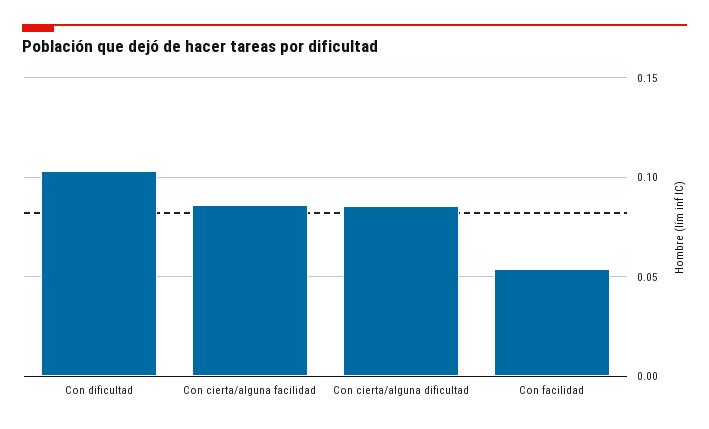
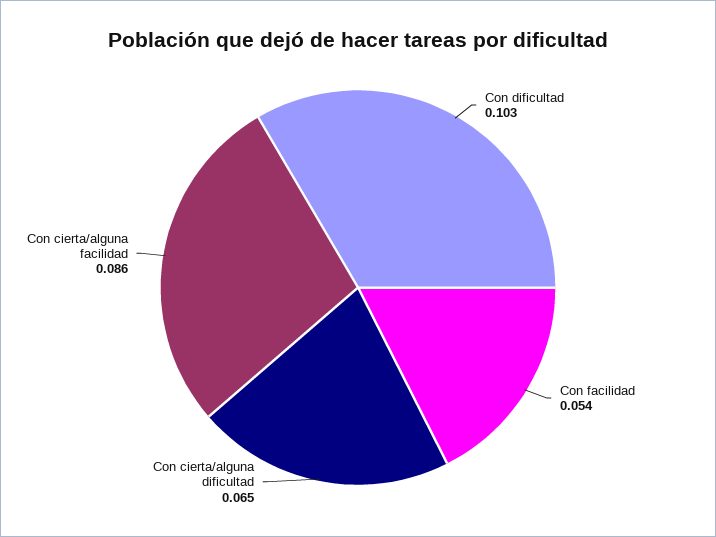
Con cierta/alguna dificultad: 0.085 -> 0.065

